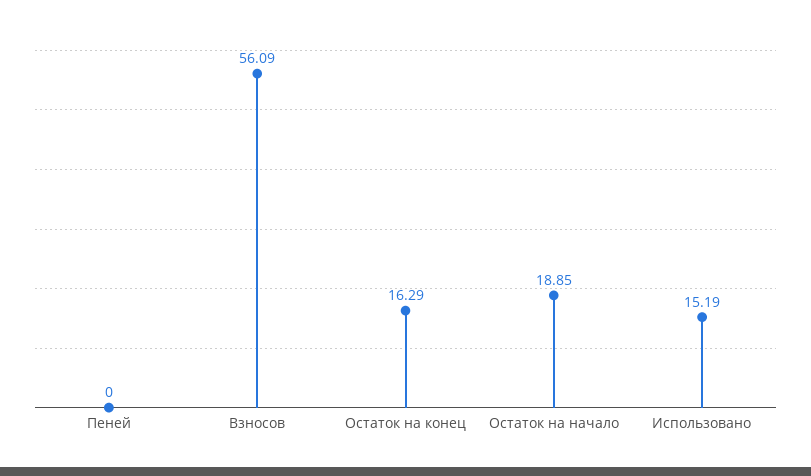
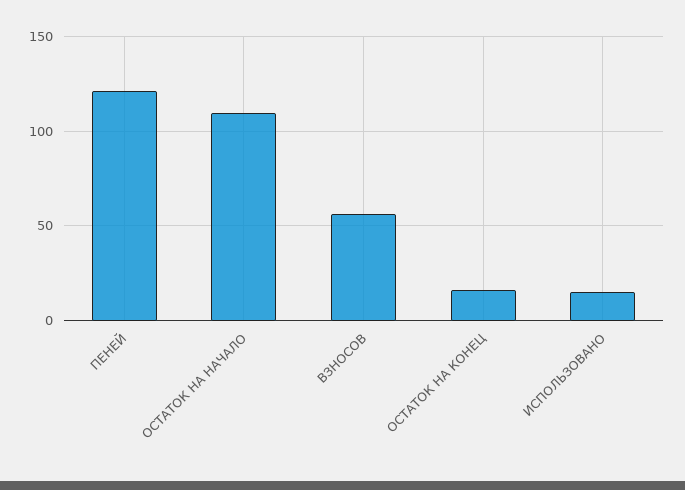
Пеней: 0 -> 120
Остаток на начало: 18.85 -> 110

